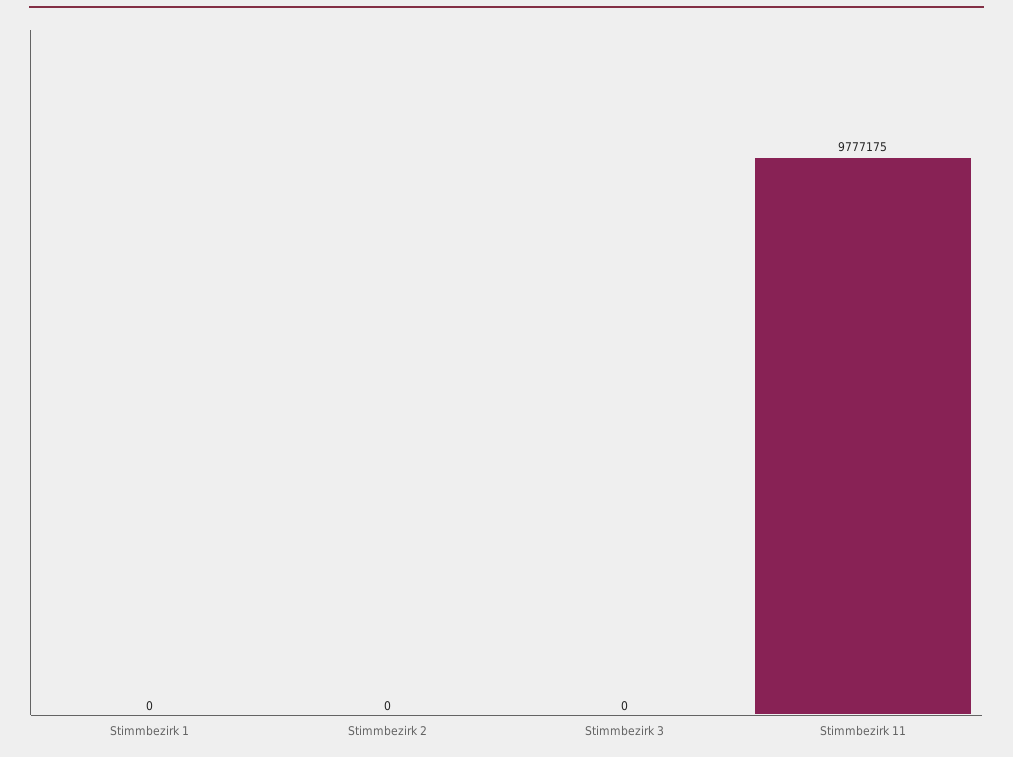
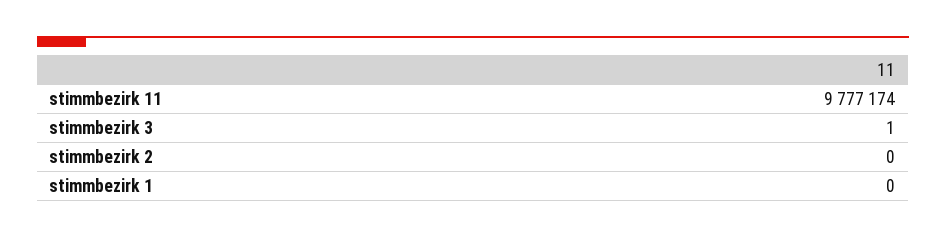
Stimmbezirk 3: 0 -> 1
Stimmbezirk 11: 9777175 -> 9777174

